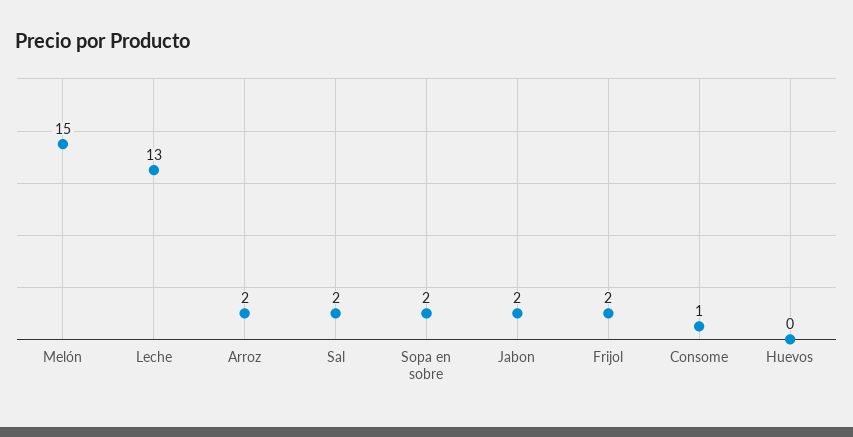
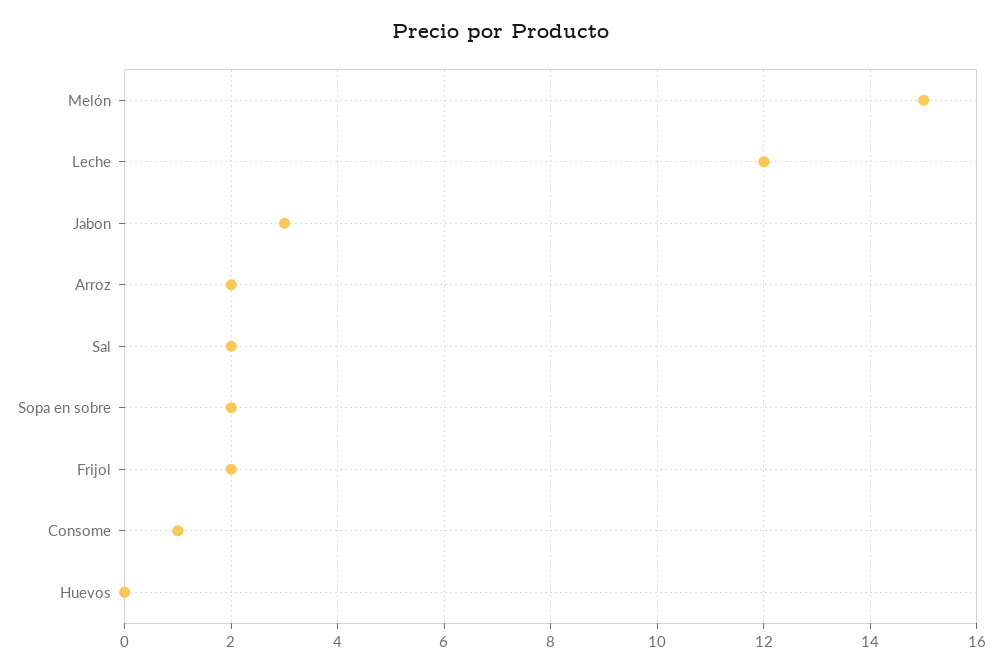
Leche: 13 -> 12
Jabon: 2 -> 3

